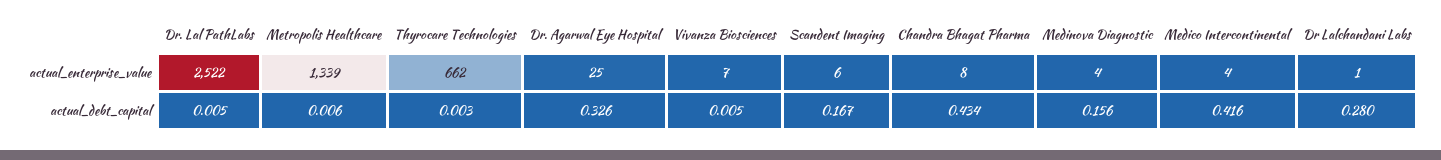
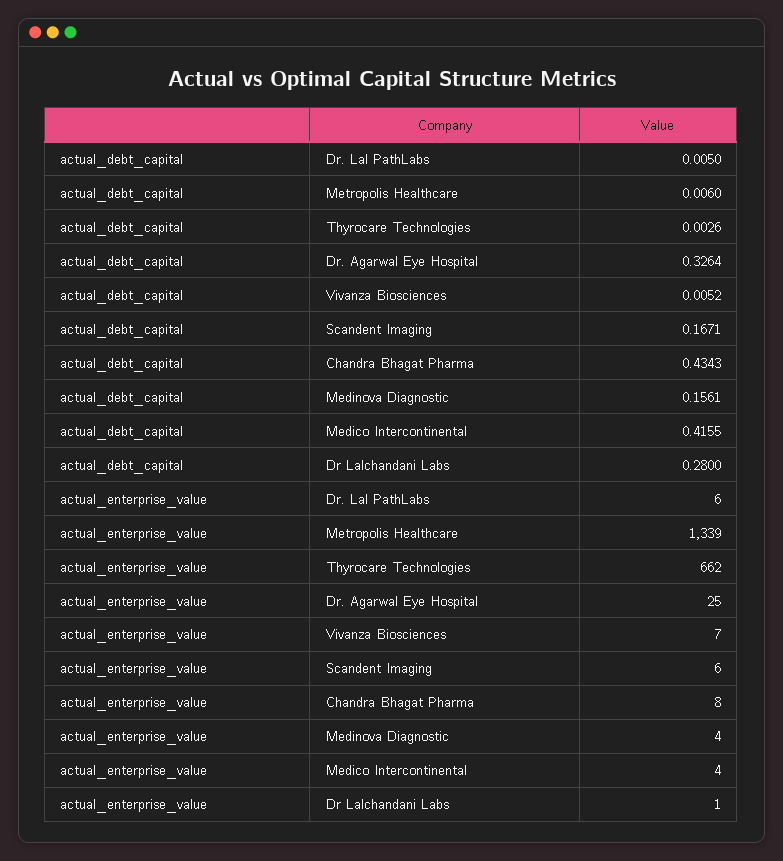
Dr. Lal PathLabs, actual_enterprise_value: 2522 -> 6

